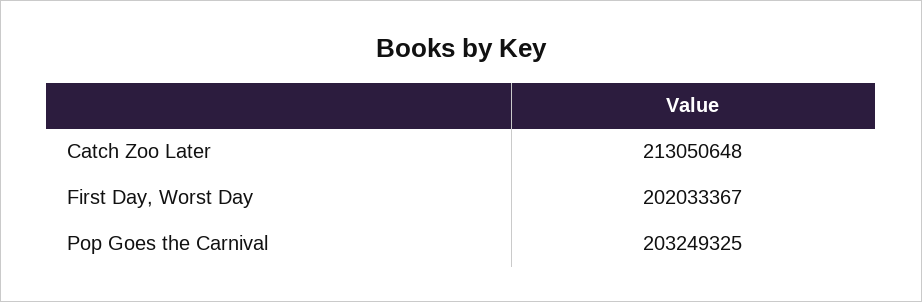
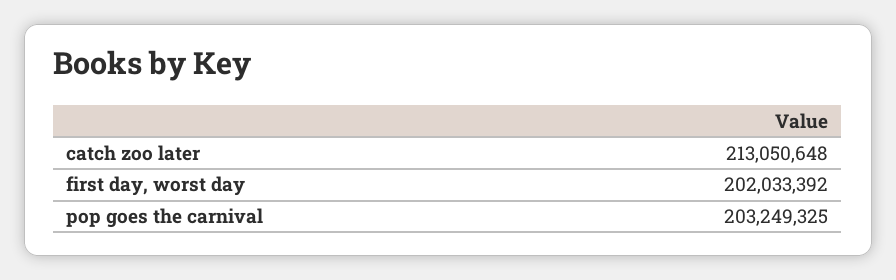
First Day, Worst Day: 202033367 -> 202033392

